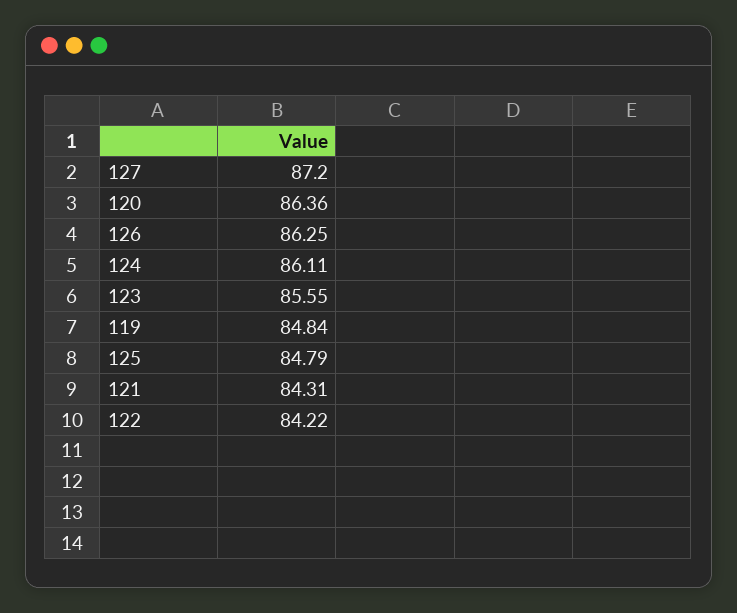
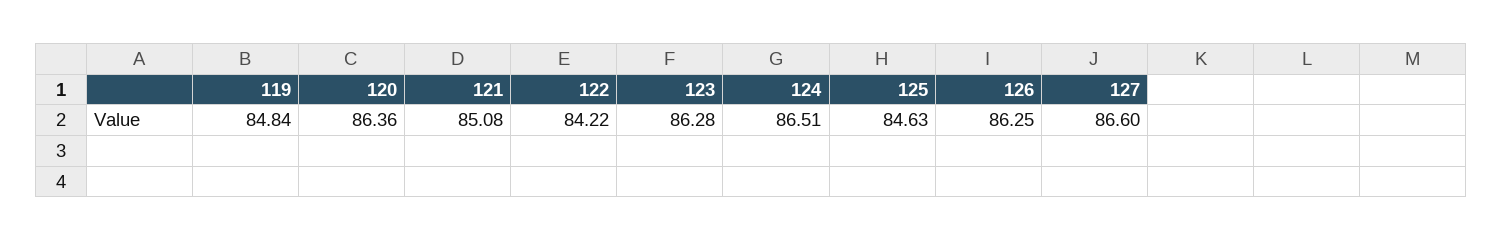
127: 87.2 -> 86.6
124: 86.11 -> 86.51
123: 85.55 -> 86.28
125: 84.79 -> 84.63
121: 84.31 -> 85.08

